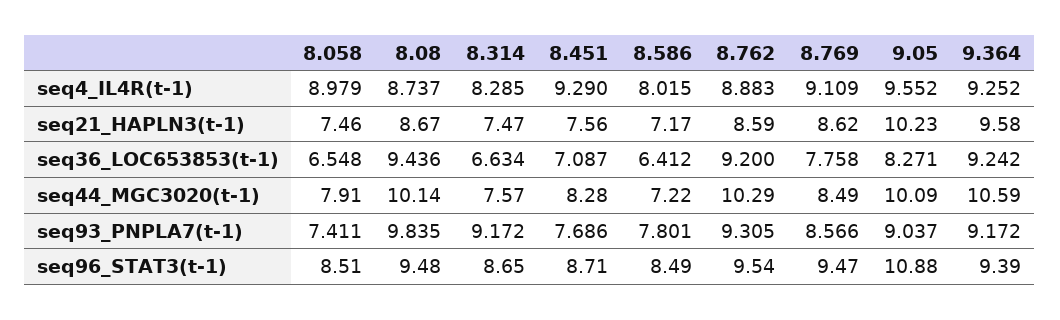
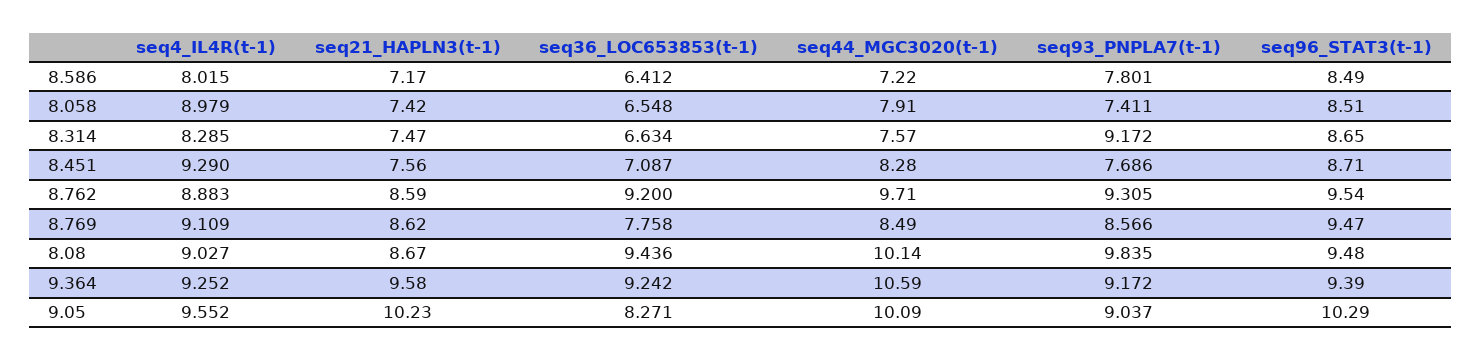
8.08, seq4_IL4R(t-1): 8.737 -> 9.027
8.058, seq21_HAPLN3(t-1): 7.46 -> 7.42
8.762, seq44_MGC3020(t-1): 10.29 -> 9.71
9.05, seq96_STAT3(t-1): 10.88 -> 10.29

